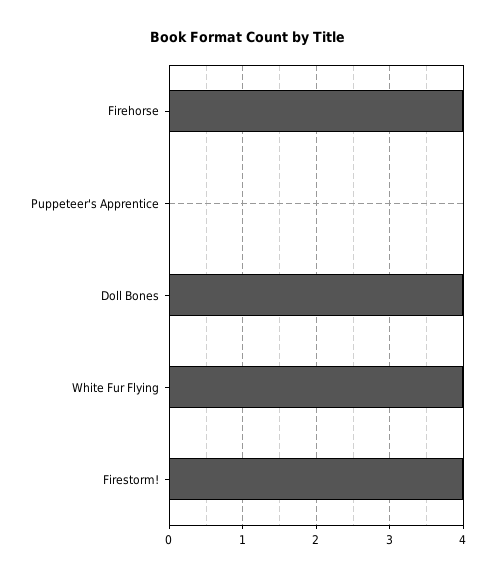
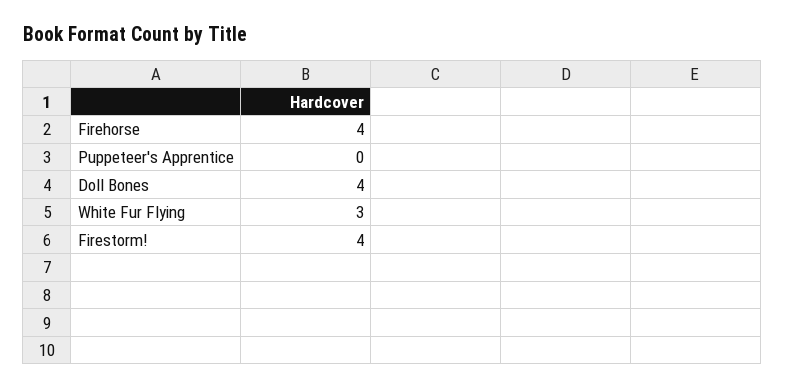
White Fur Flying: 4 -> 3

